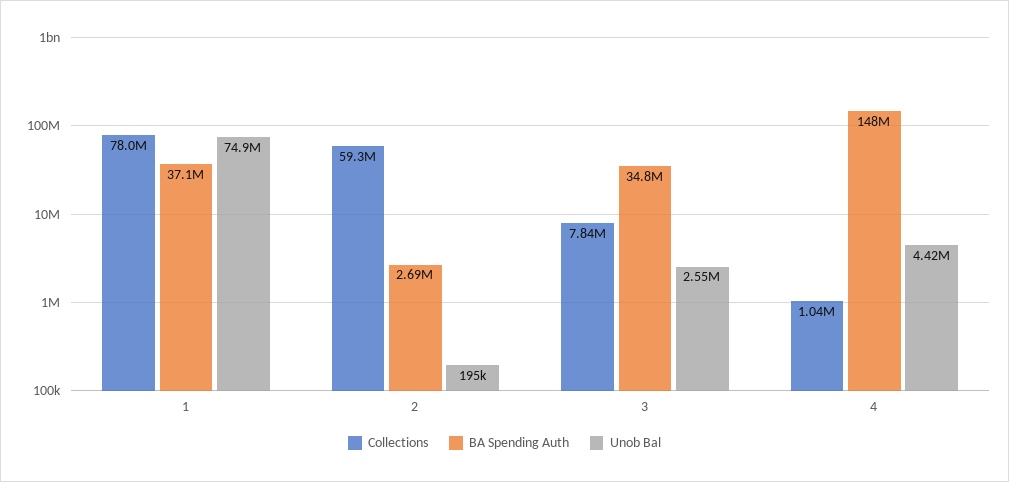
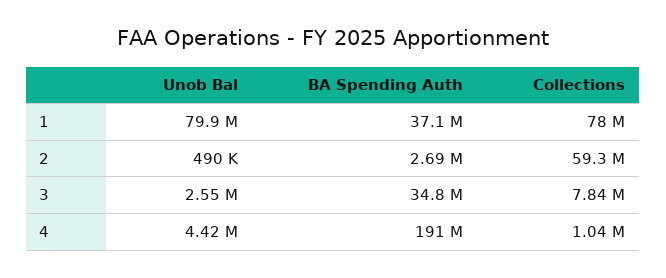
Unob Bal, 1: 74900000 -> 79900000
Unob Bal, 2: 195000 -> 490000
BA Spending Auth, 4: 148000000 -> 191000000

